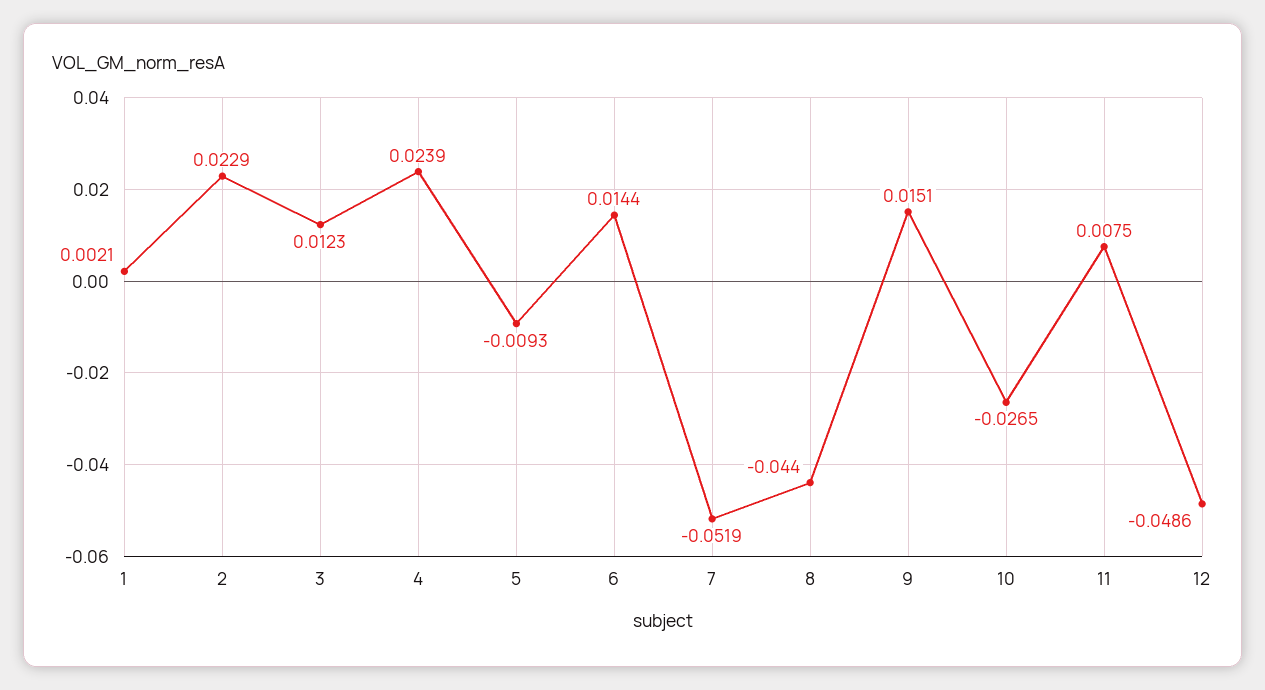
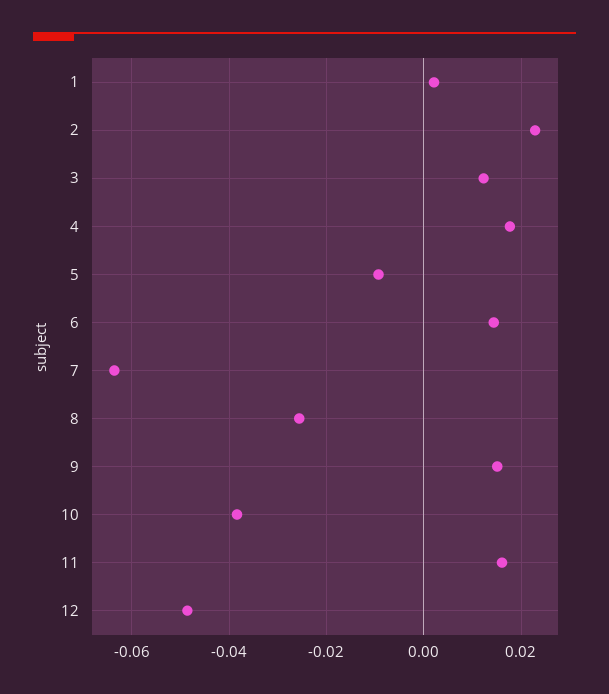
4: 0.0239 -> 0.018
7: -0.0519 -> -0.064
8: -0.044 -> -0.026
10: -0.0265 -> -0.038
11: 0.0075 -> 0.016

